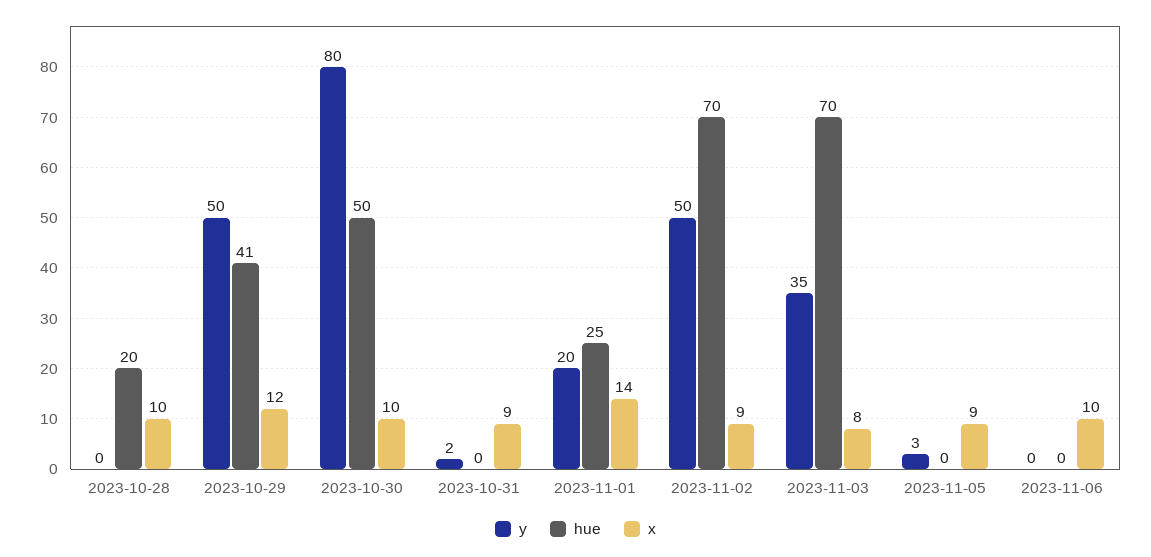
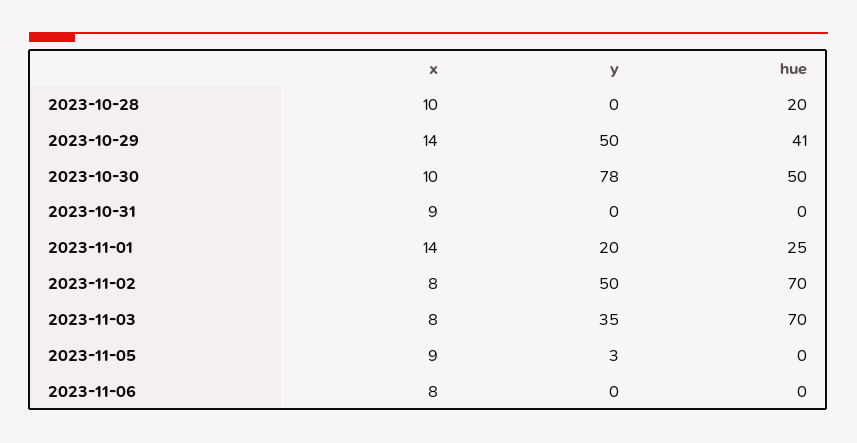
x, 2023-10-29: 12 -> 14
y, 2023-10-30: 80 -> 78
y, 2023-10-31: 2 -> 0
x, 2023-11-02: 9 -> 8
x, 2023-11-06: 10 -> 8

